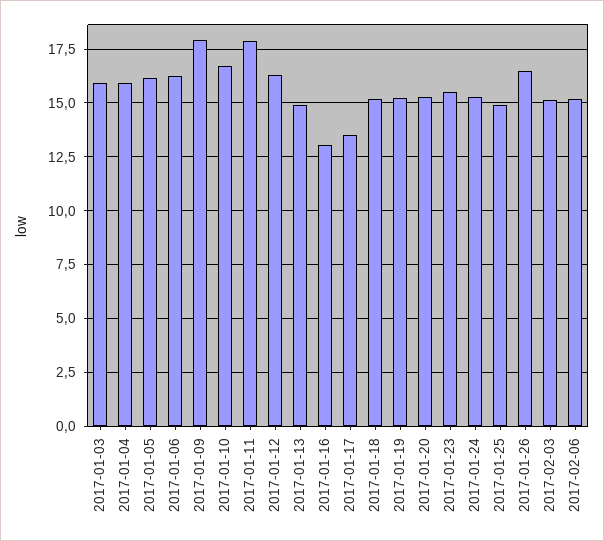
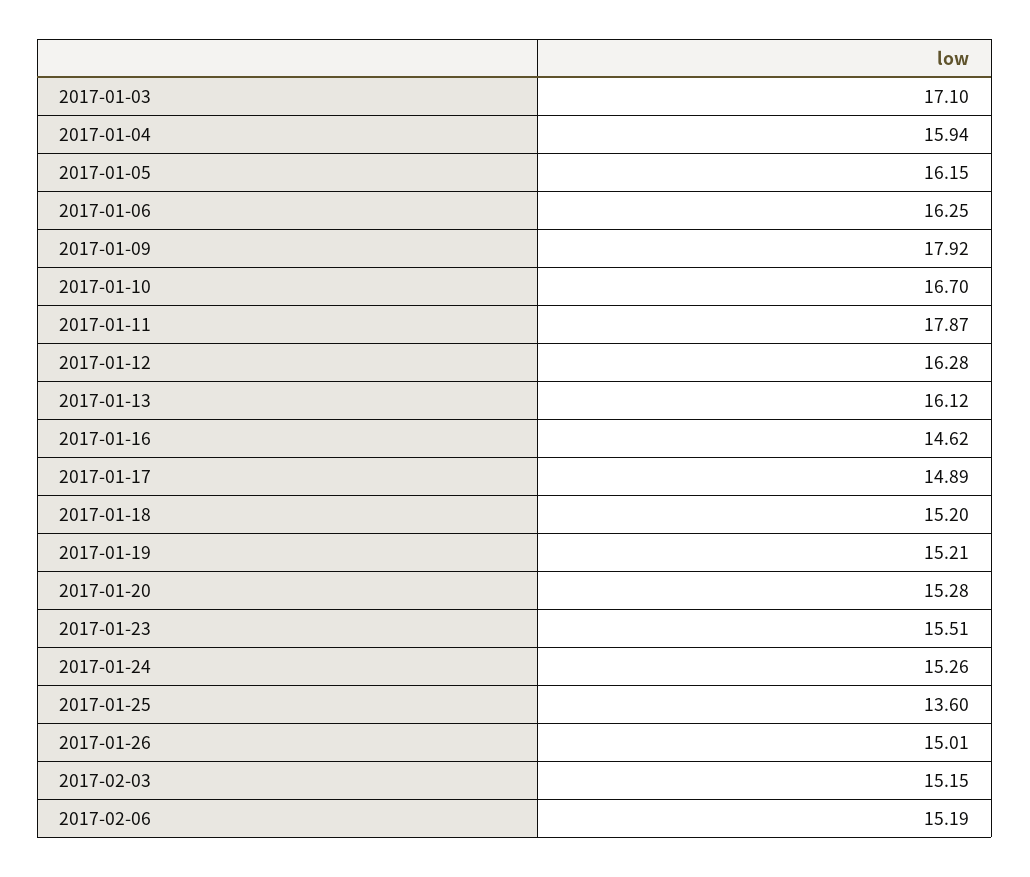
2017-01-03: 16 -> 17.1
2017-01-13: 15 -> 16.12
2017-01-16: 13 -> 14.62
2017-01-17: 13.5 -> 14.89
2017-01-25: 15 -> 13.6
2017-01-26: 16.5 -> 15.01

